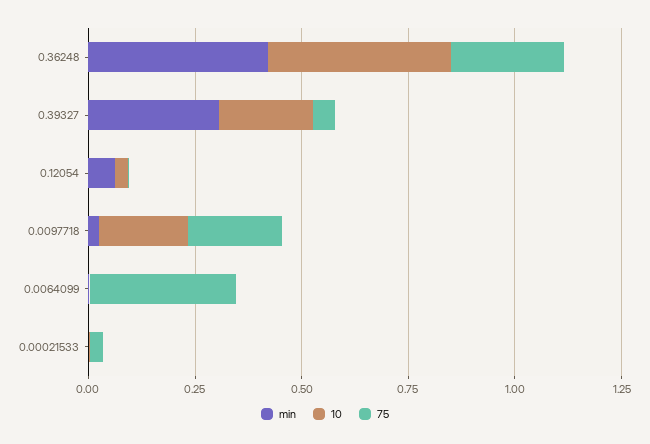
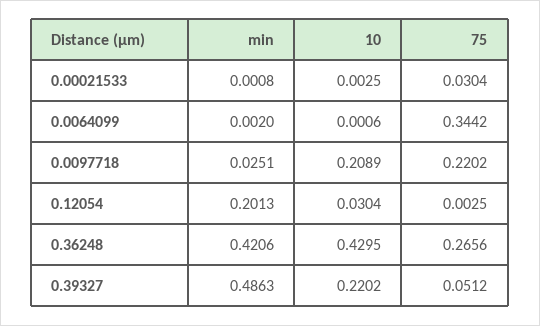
min, 0.39327: 0.3 -> 0.4863
min, 0.12054: 0.05 -> 0.2013

